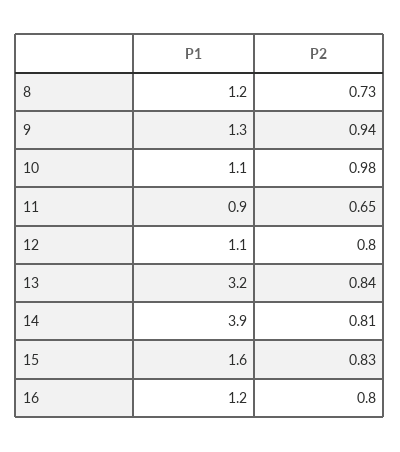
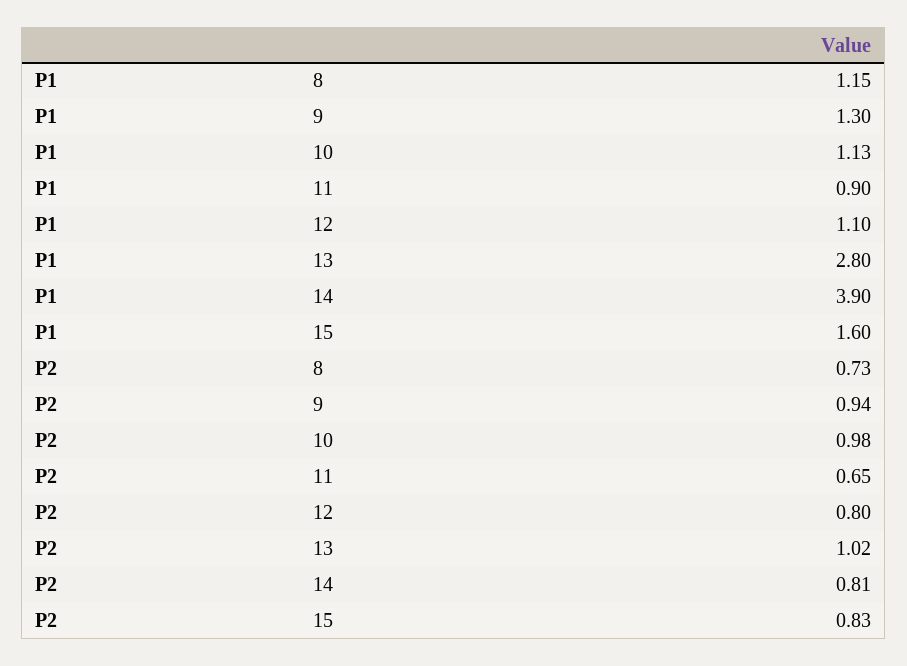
P1, 13: 3.2 -> 2.8
P2, 13: 0.84 -> 1.02
P1, 16: 1.2 -> none
P2, 16: 0.8 -> none

